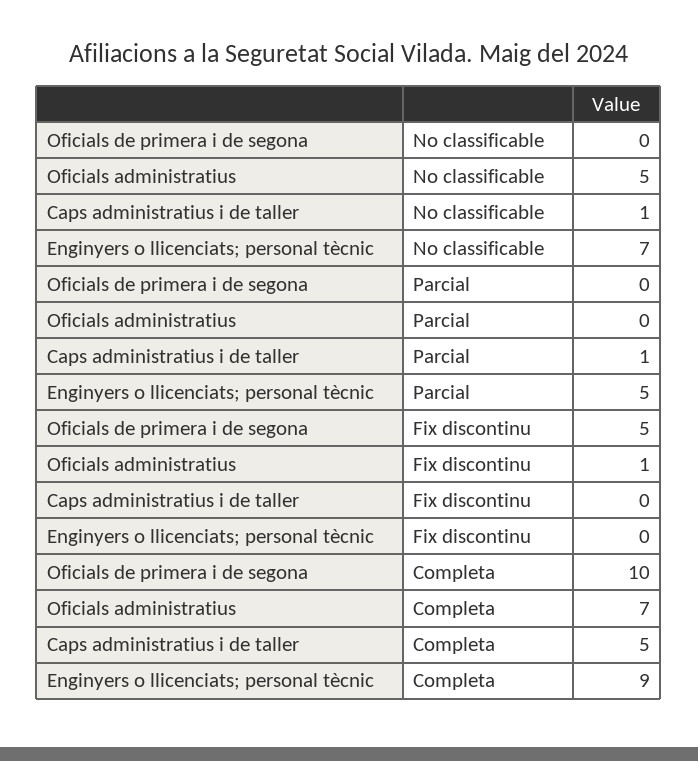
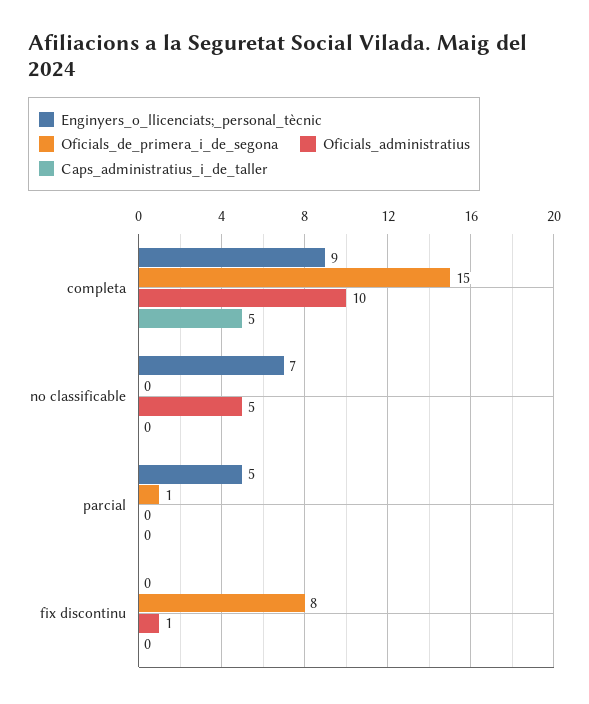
Caps administratius i de taller, No classificable: 1 -> 0
Oficials de primera i de segona, Parcial: 0 -> 1
Caps administratius i de taller, Parcial: 1 -> 0
Oficials de primera i de segona, Fix discontinu: 5 -> 8
Oficials de primera i de segona, Completa: 10 -> 15
Oficials administratius, Completa: 7 -> 10

